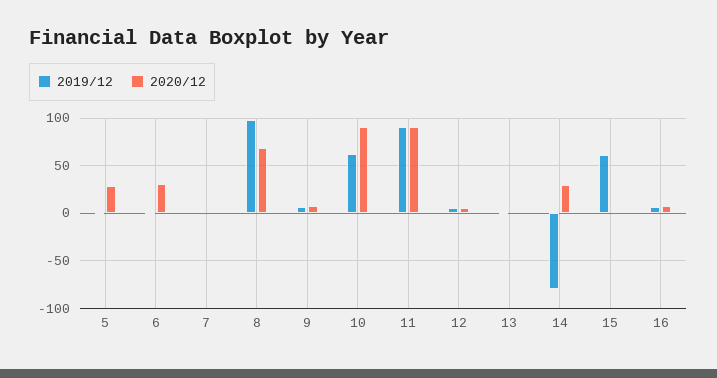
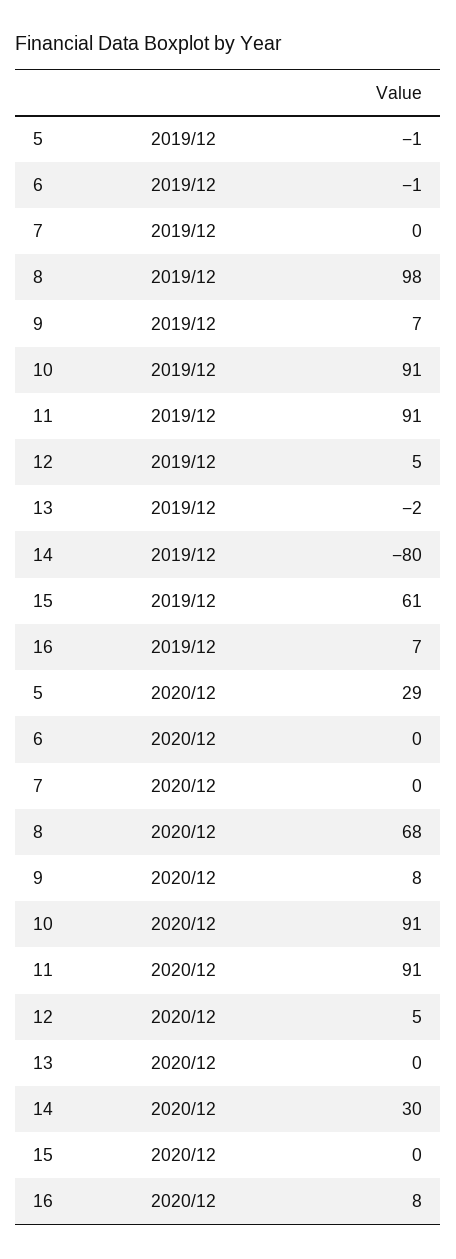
2020/12, 6: 30 -> 0
2019/12, 10: 60 -> 91

